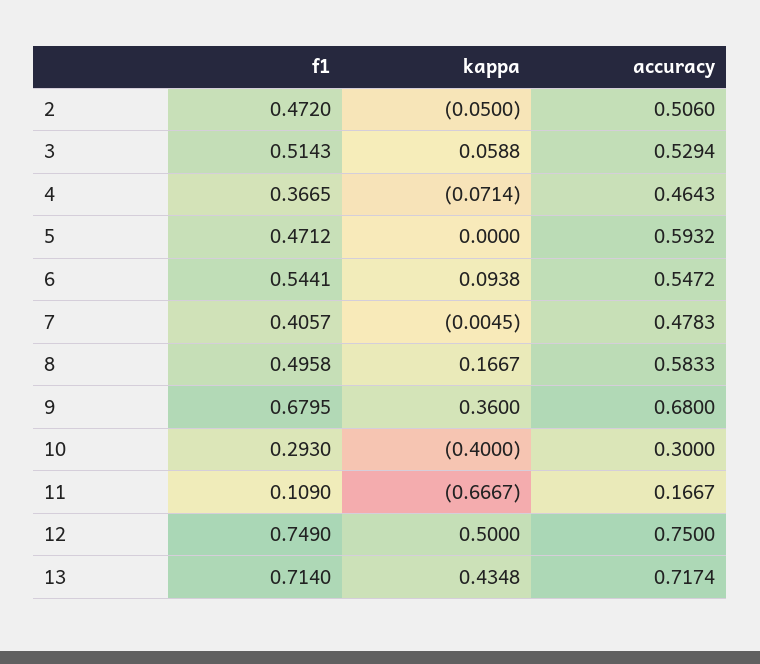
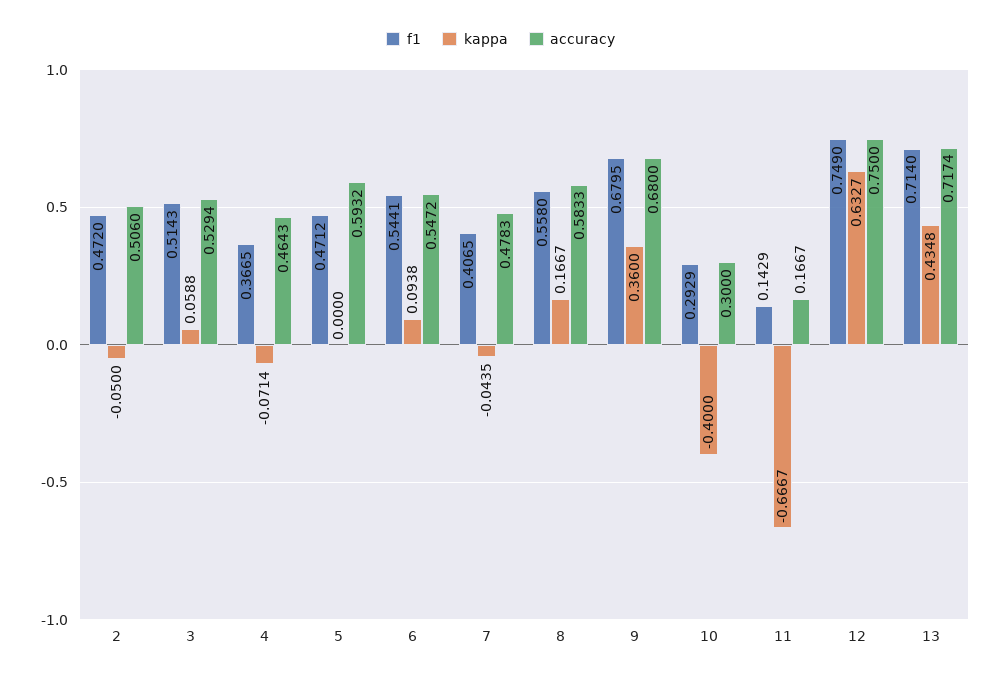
f1, 7: 0.4057 -> 0.4065
kappa, 7: -0.0045 -> -0.0435
f1, 8: 0.4958 -> 0.558
f1, 10: 0.293 -> 0.2929
f1, 11: 0.109 -> 0.1429
kappa, 12: 0.5 -> 0.6327

